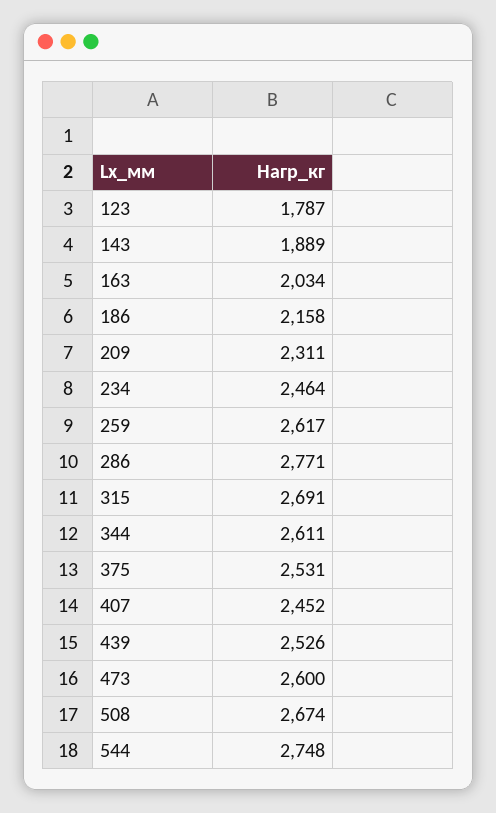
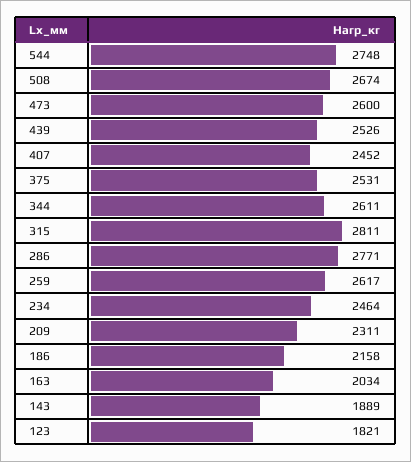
123: 1787 -> 1821
315: 2691 -> 2811

